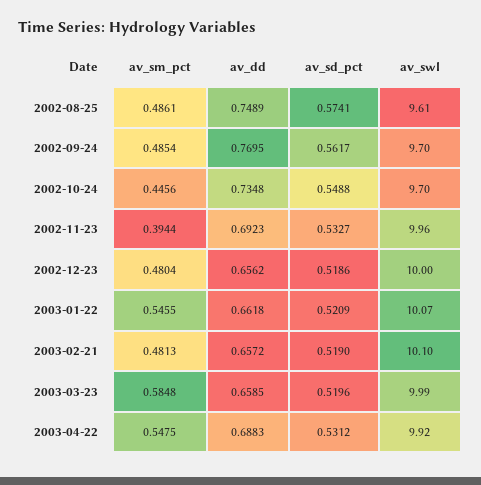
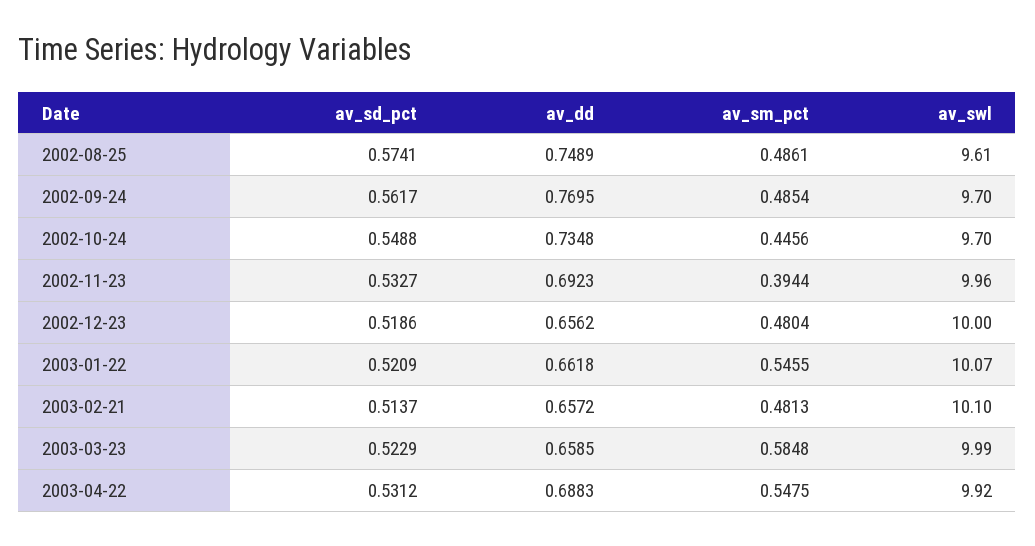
av_sd_pct, 2003-02-21: 0.519 -> 0.5137
av_sd_pct, 2003-03-23: 0.5196 -> 0.5229

